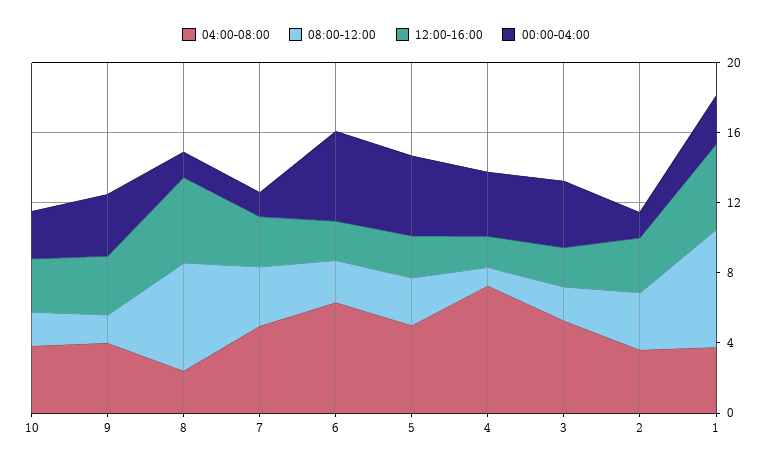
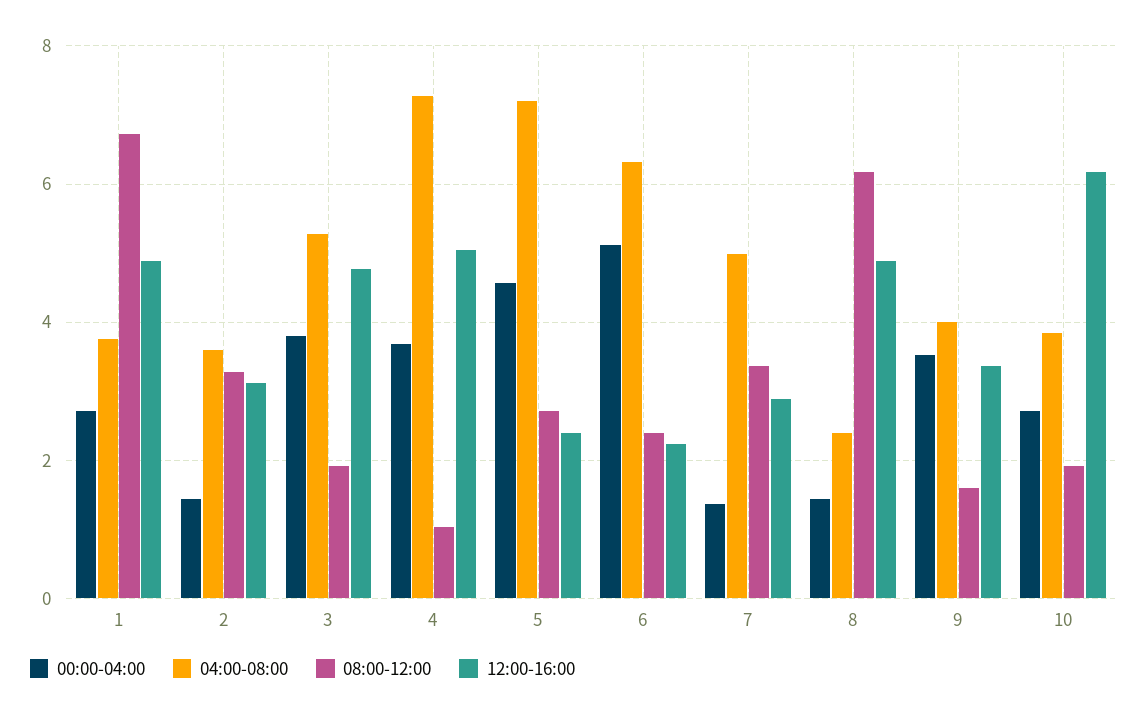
12:00-16:00, 10: 3 -> 6.2
04:00-08:00, 5: 5 -> 7.2
12:00-16:00, 4: 2 -> 5
12:00-16:00, 3: 2 -> 4.8

